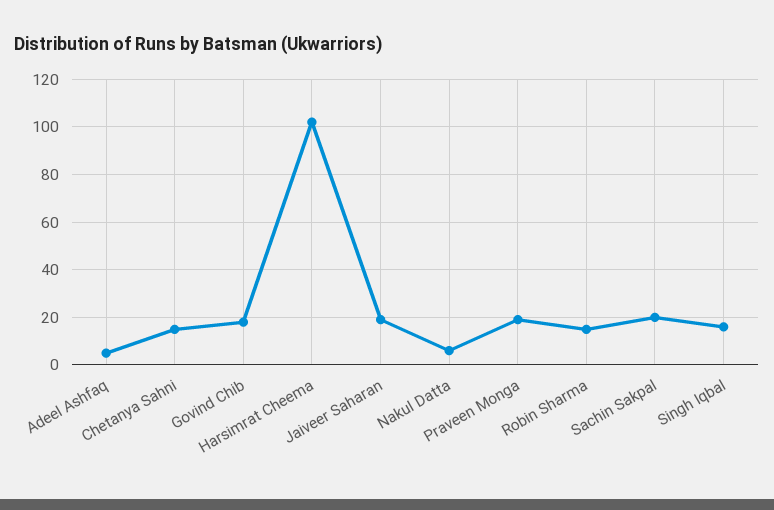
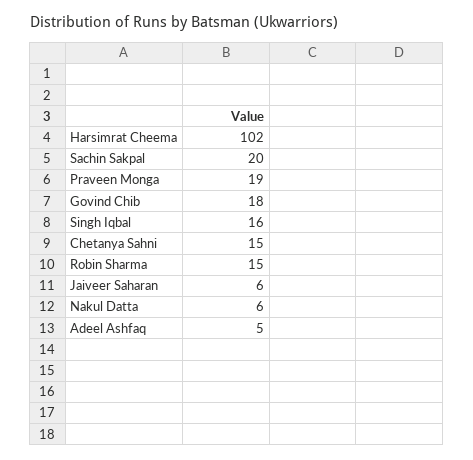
Jaiveer Saharan: 20 -> 6

